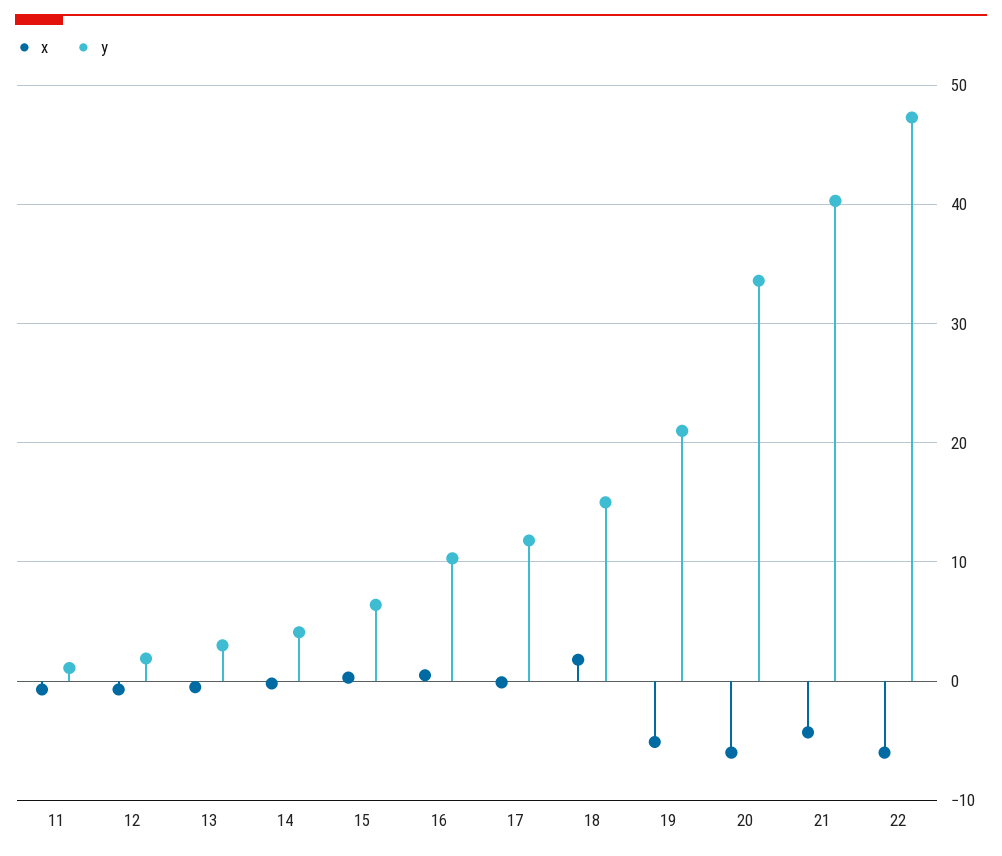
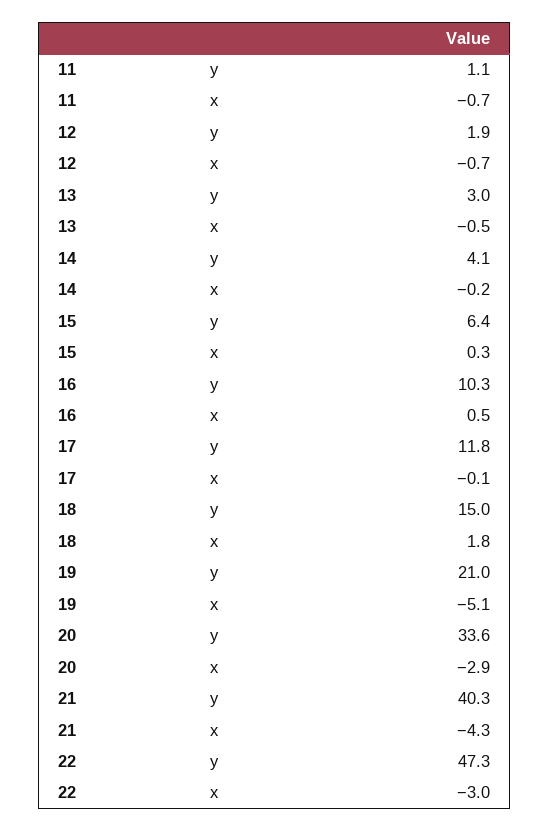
x, 20: -6 -> -2.9
x, 22: -6 -> -3

